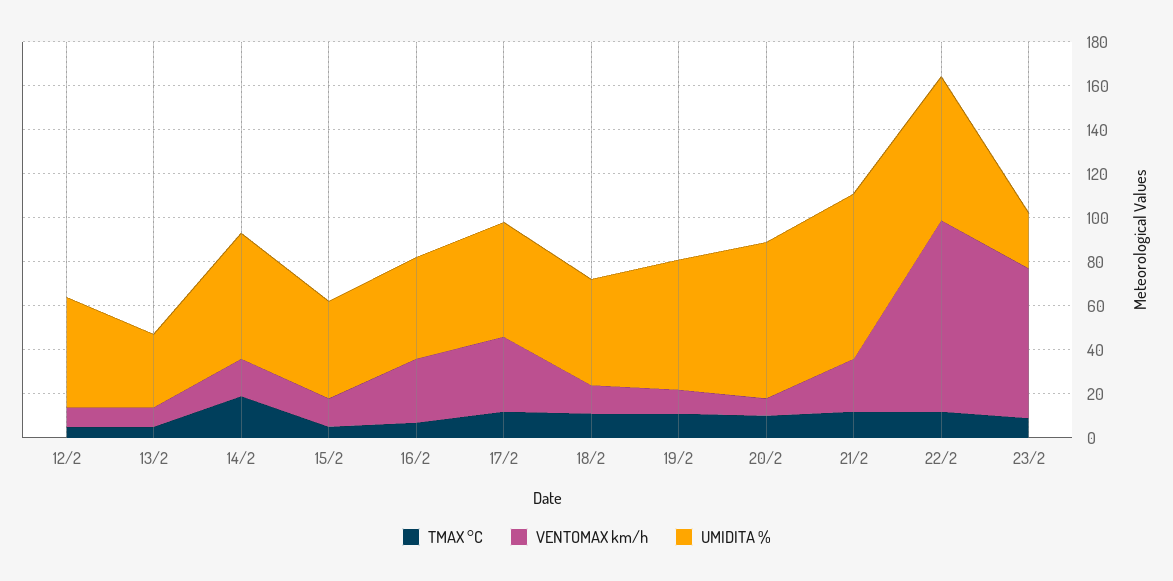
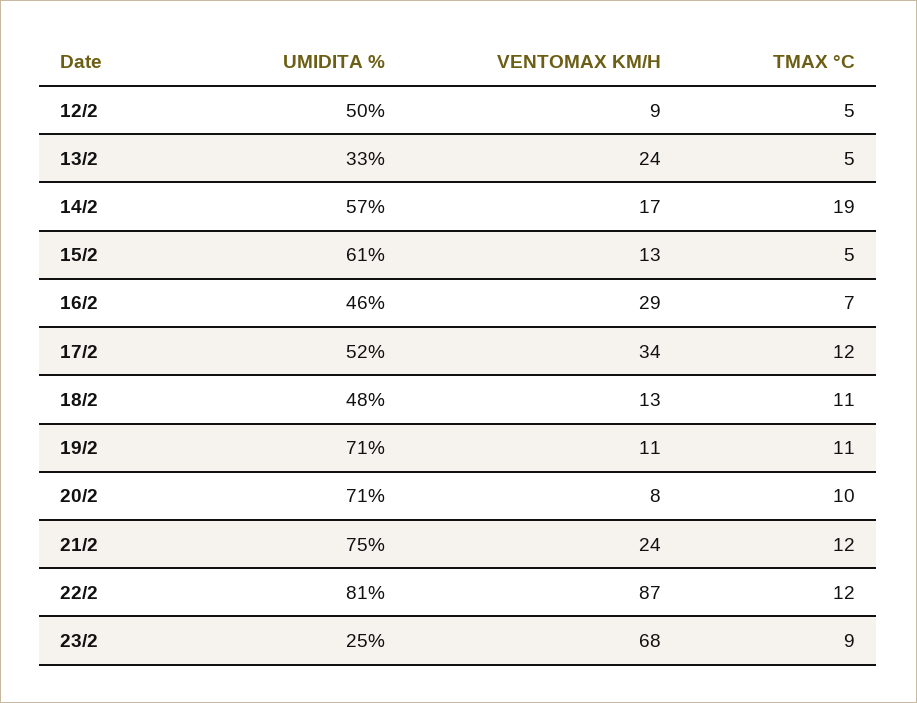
VENTOMAX km/h, 13/2: 10 -> 24
UMIDITA %, 15/2: 45 -> 61
UMIDITA %, 19/2: 60 -> 71
UMIDITA %, 22/2: 65 -> 81

